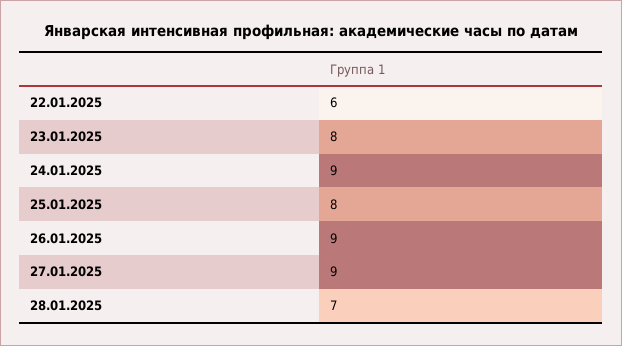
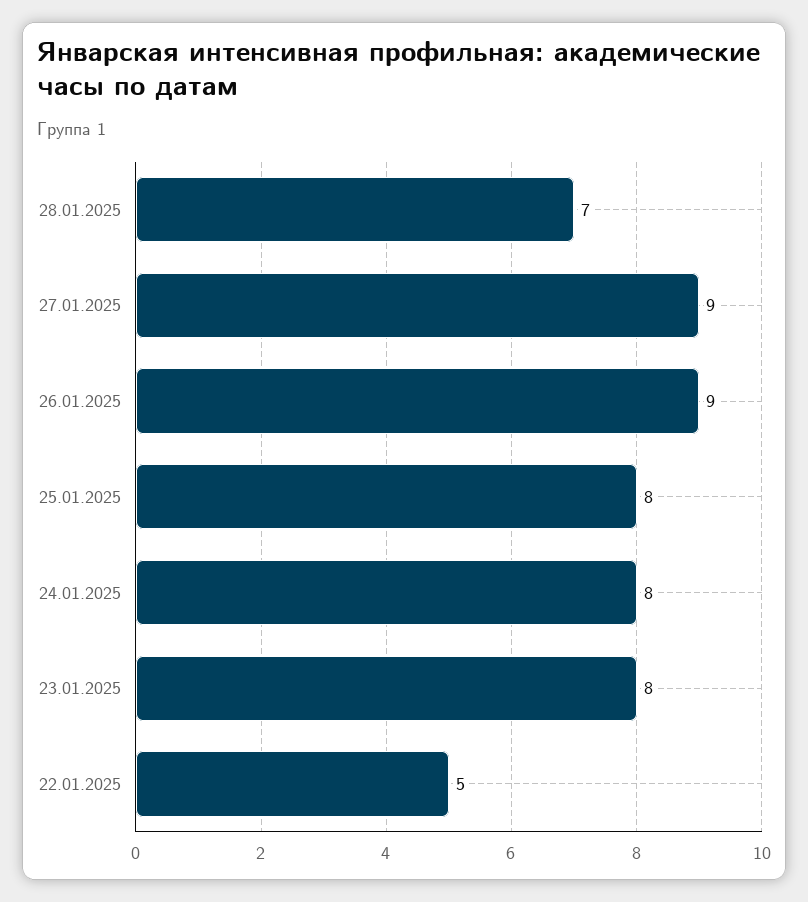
22.01.2025: 6 -> 5
24.01.2025: 9 -> 8

